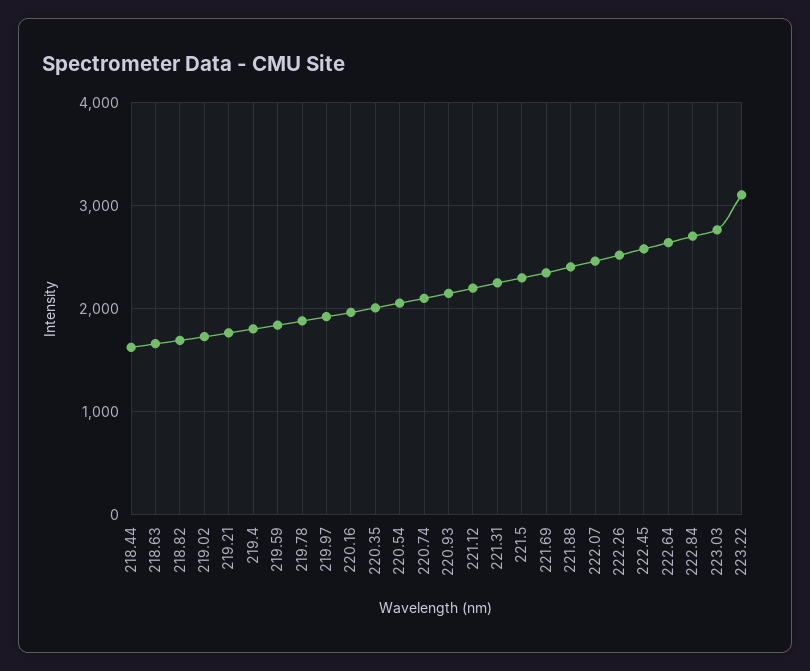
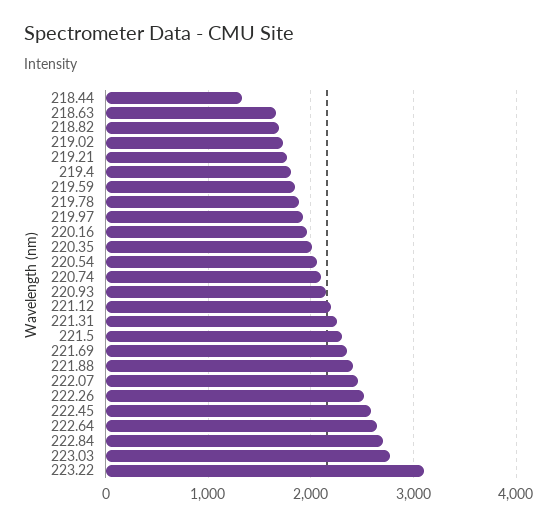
218.44: 1600 -> 1300

